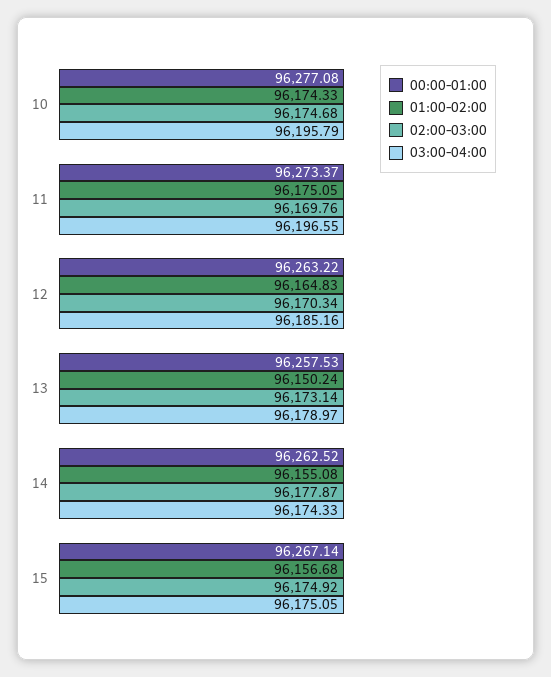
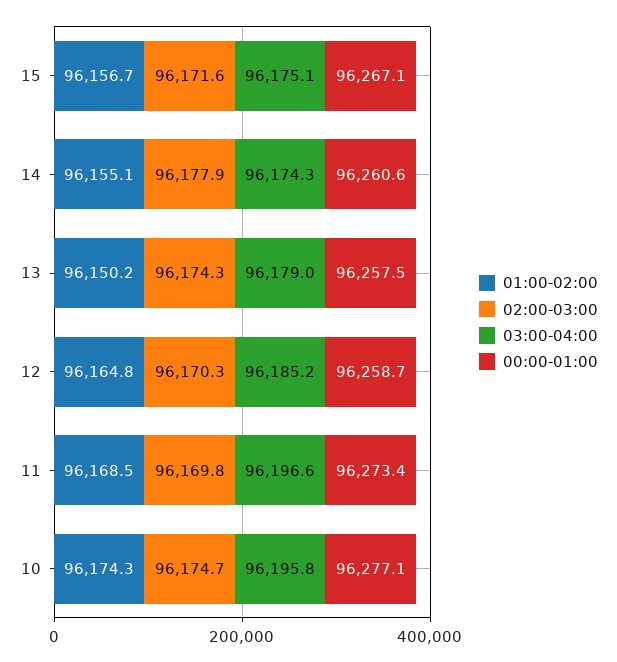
01:00-02:00, 11: 96175.05 -> 96168.5
00:00-01:00, 12: 96263.22 -> 96258.7
02:00-03:00, 13: 96173.14 -> 96174.3
00:00-01:00, 14: 96262.52 -> 96260.6
02:00-03:00, 15: 96174.92 -> 96171.6

